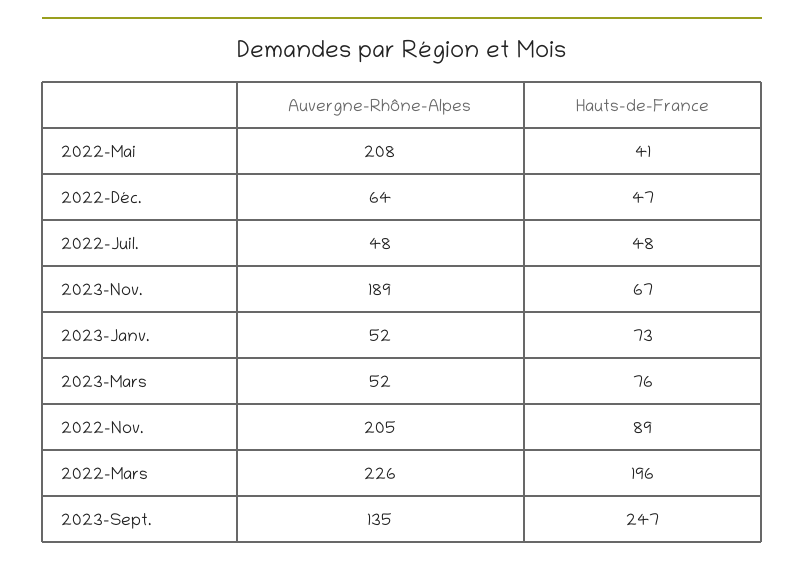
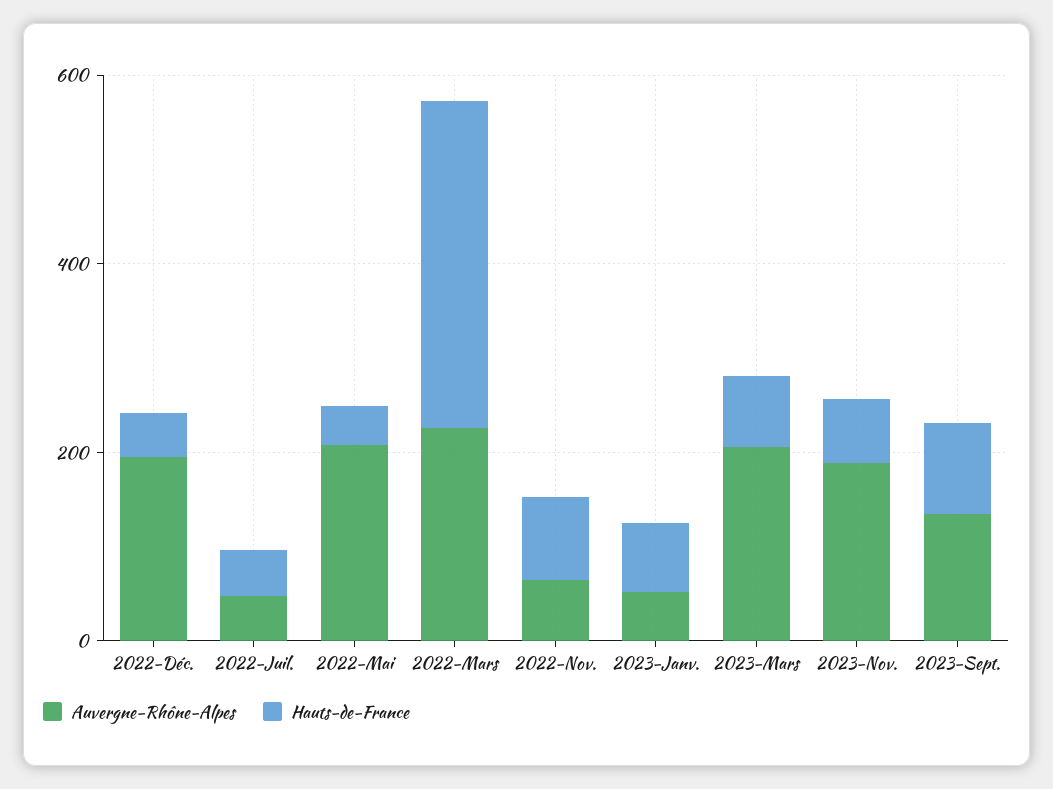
Auvergne-Rhône-Alpes, 2022-Déc.: 64 -> 200
Auvergne-Rhône-Alpes, 2023-Mars: 52 -> 200
Auvergne-Rhône-Alpes, 2022-Nov.: 205 -> 50
Hauts-de-France, 2022-Mars: 196 -> 350
Hauts-de-France, 2023-Sept.: 247 -> 100

